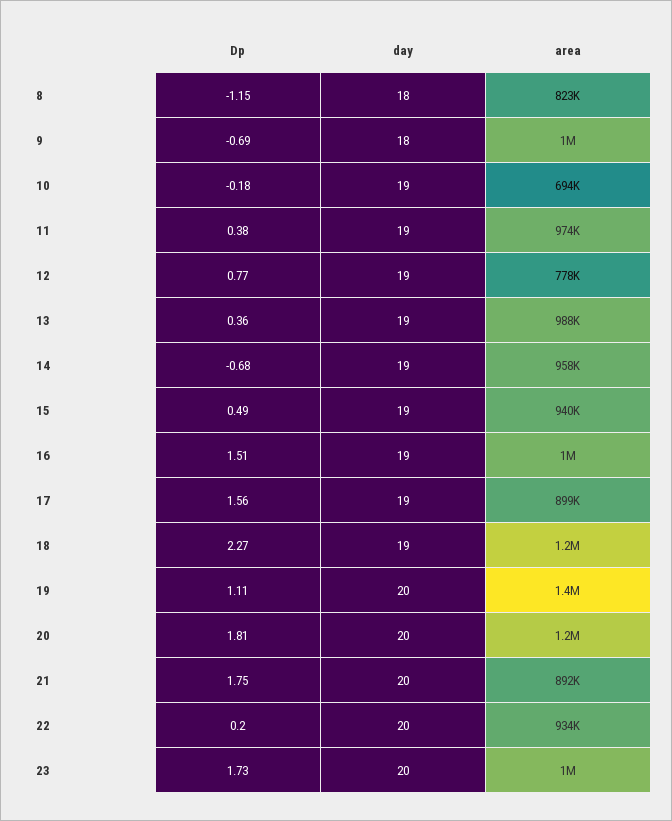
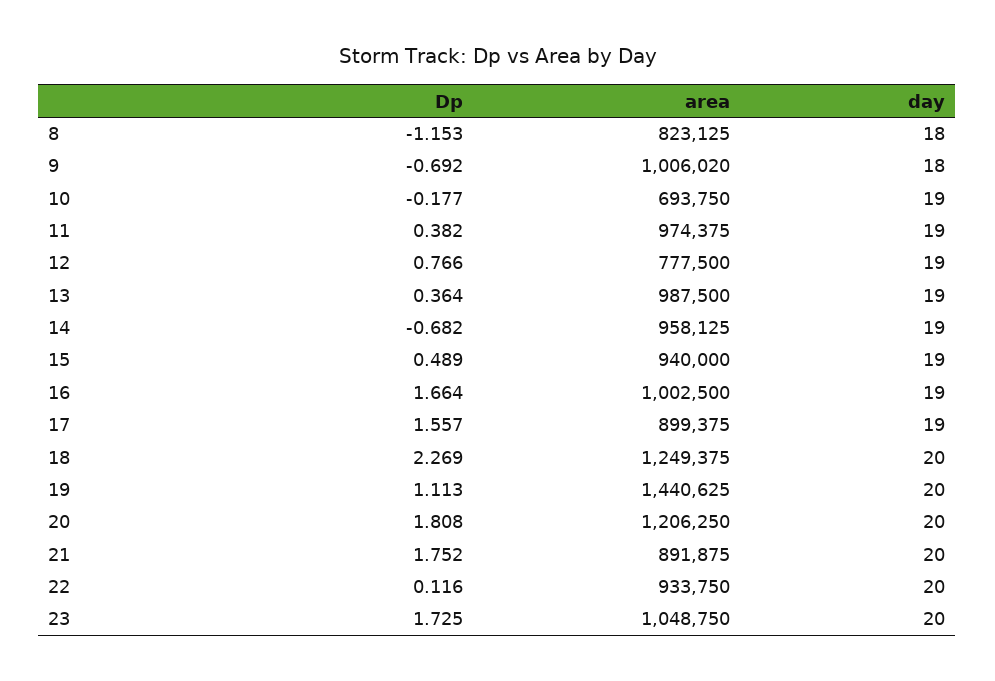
Dp, 16: 1.51 -> 1.664
day, 18: 19 -> 20
Dp, 22: 0.2 -> 0.116

